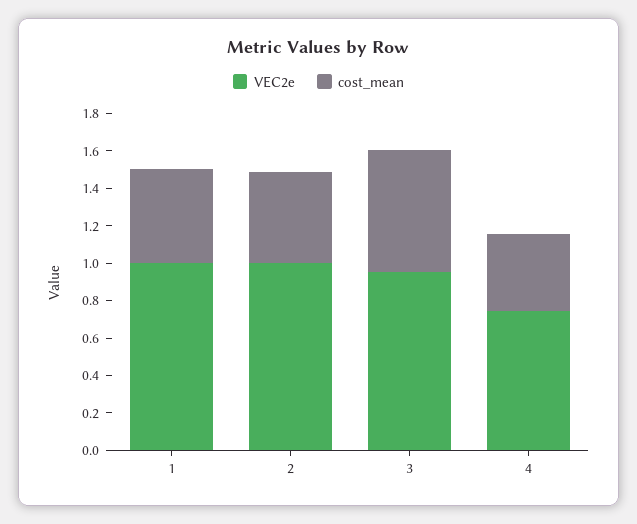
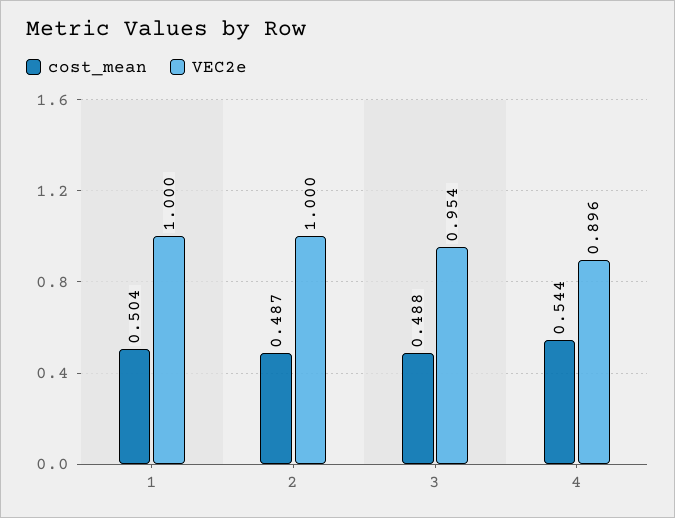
cost_mean, 3: 0.65 -> 0.488
VEC2e, 4: 0.75 -> 0.896
cost_mean, 4: 0.4 -> 0.544

